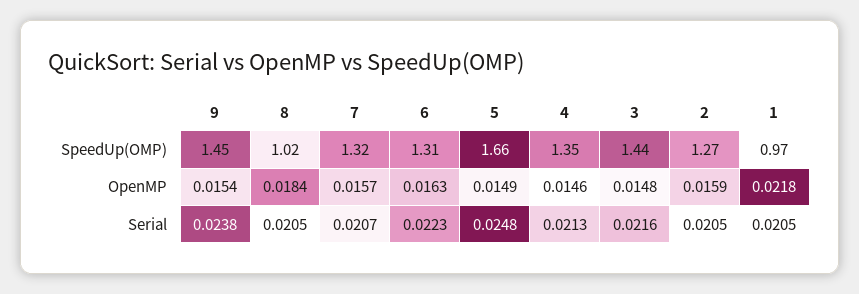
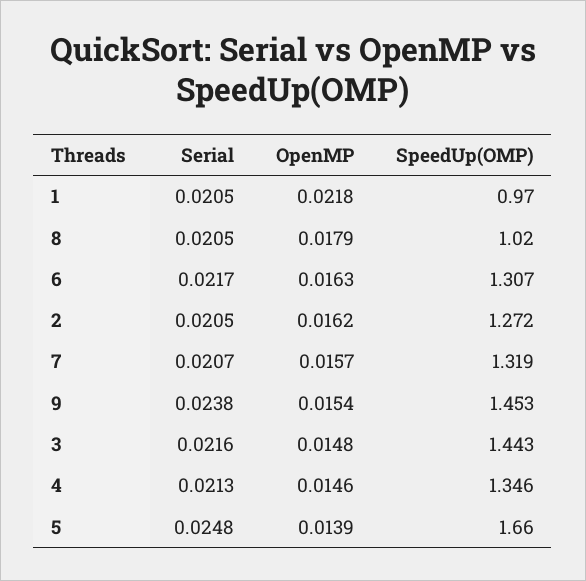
8, OpenMP: 0.0184 -> 0.0179
5, OpenMP: 0.0149 -> 0.0139
2, OpenMP: 0.0159 -> 0.0162
6, Serial: 0.0223 -> 0.0217

